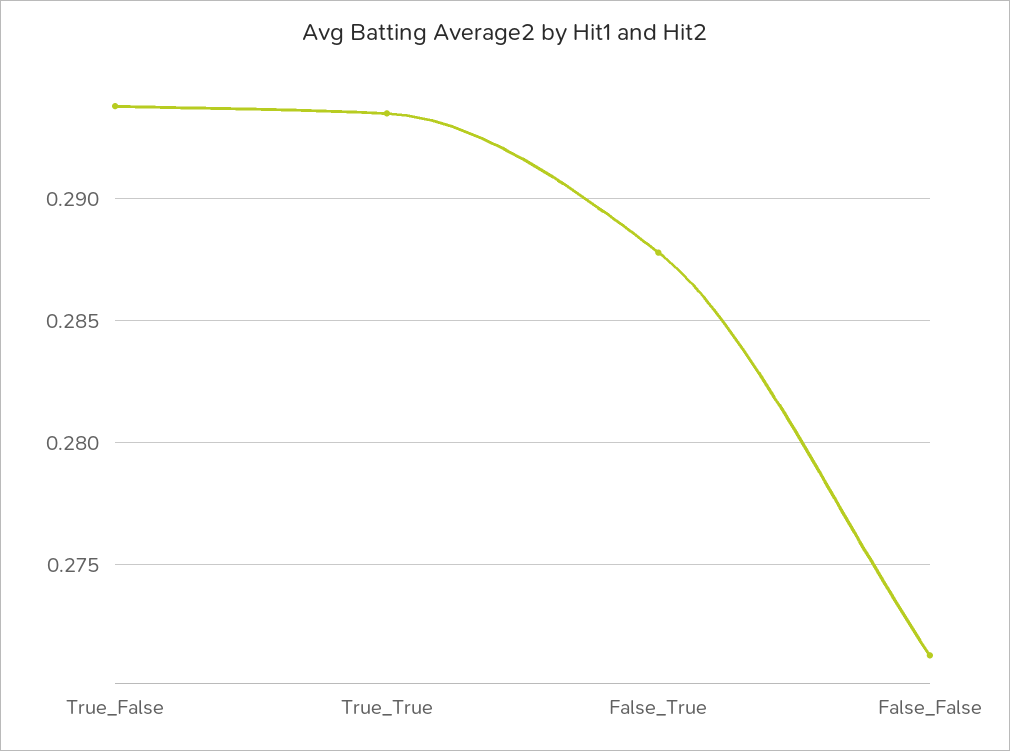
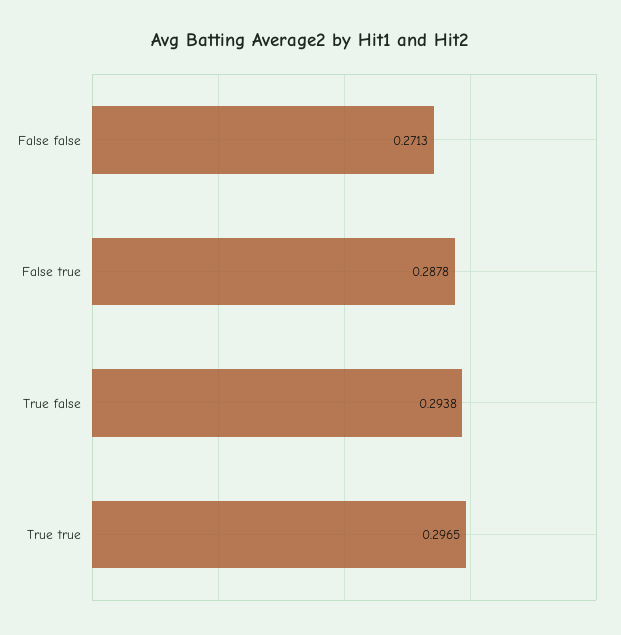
True_True: 0.2935 -> 0.2965

